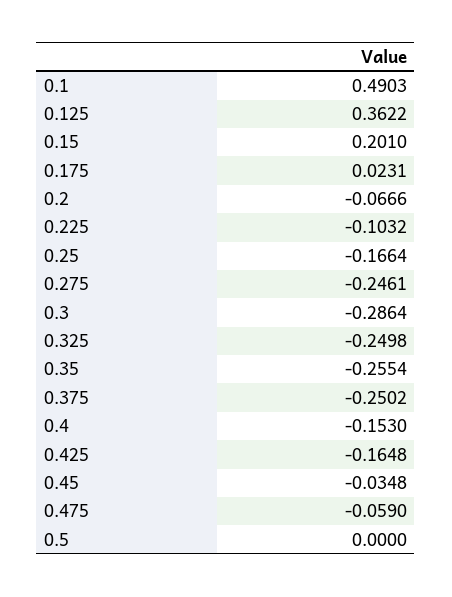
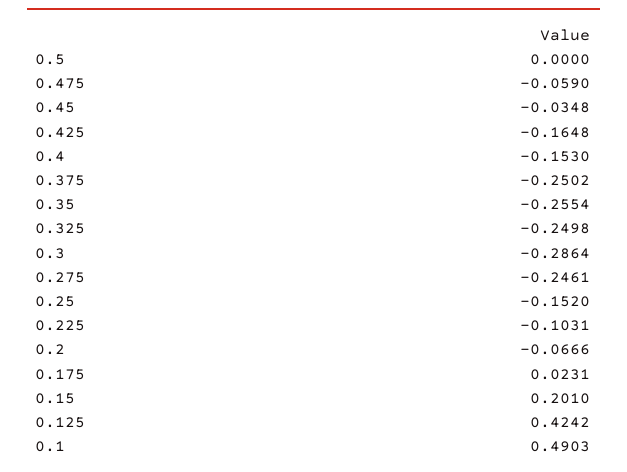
0.125: 0.3622 -> 0.4242
0.225: -0.1032 -> -0.1031
0.25: -0.1664 -> -0.152

